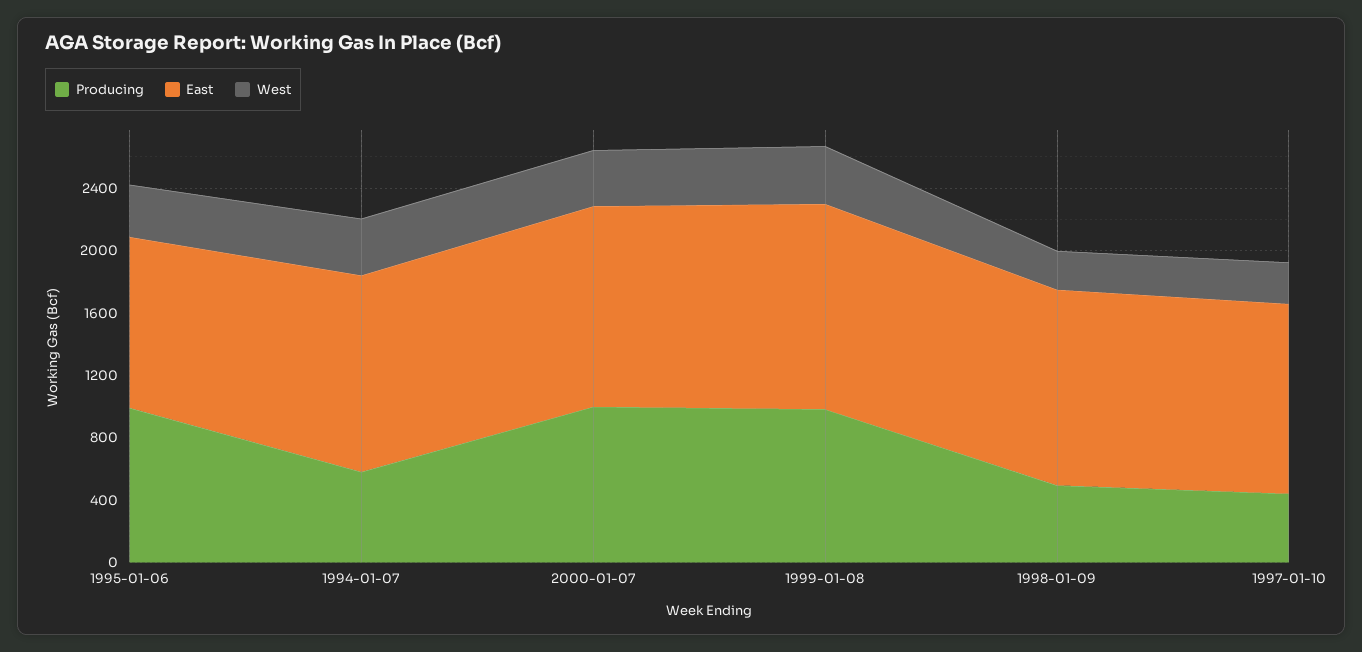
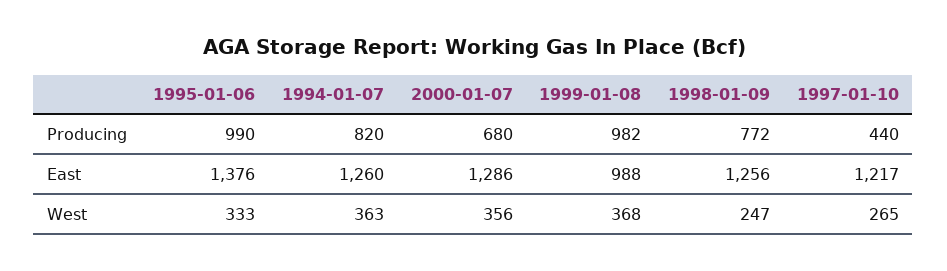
East, 1995-01-06: 1100 -> 1376
Producing, 1994-01-07: 600 -> 820
Producing, 2000-01-07: 1000 -> 680
East, 1999-01-08: 1300 -> 988
Producing, 1998-01-09: 500 -> 772

